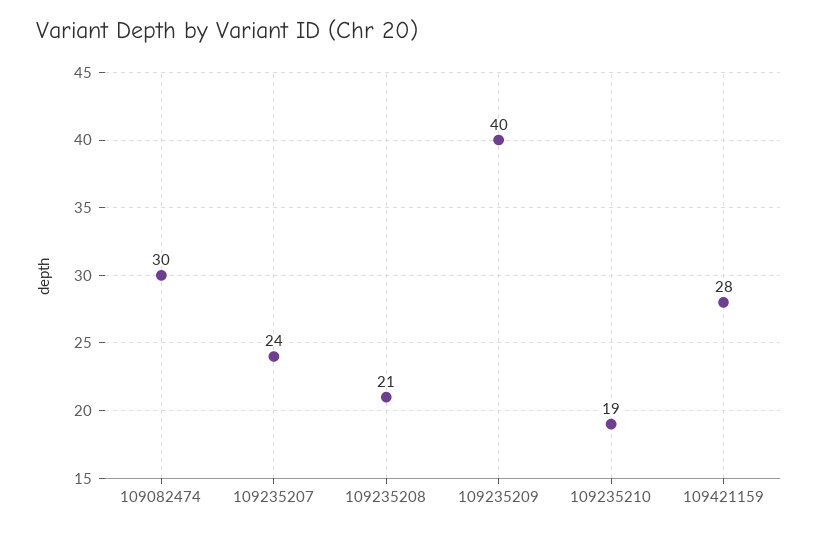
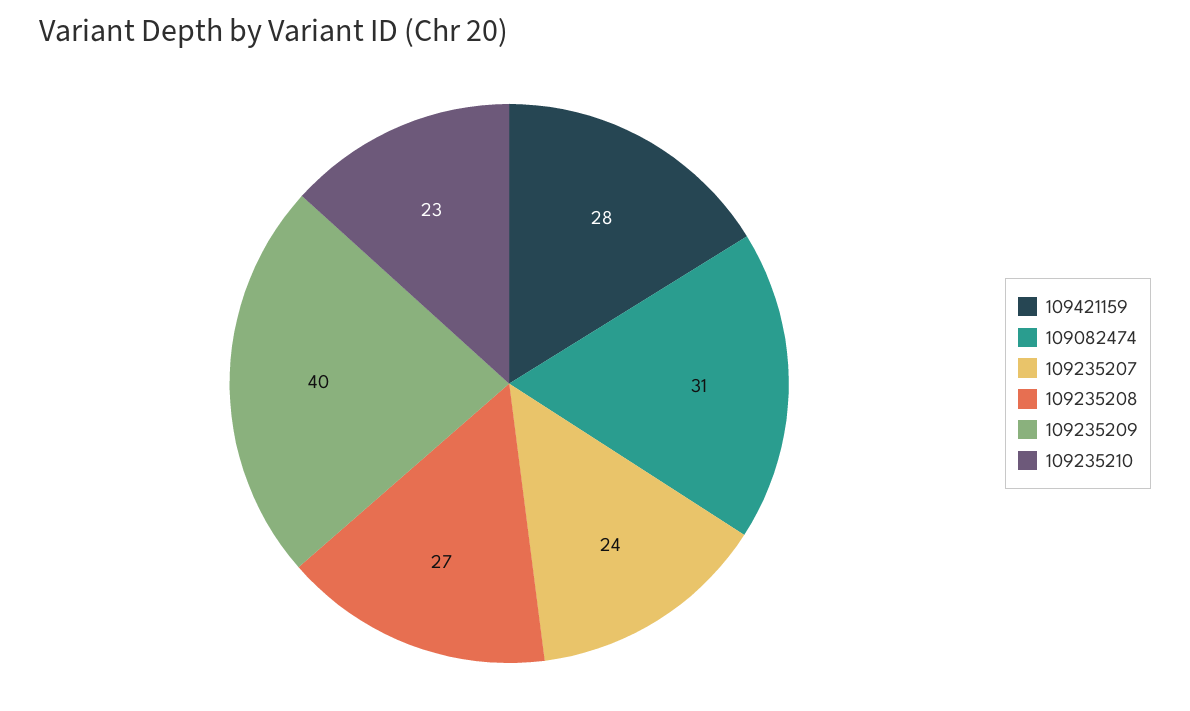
109082474: 30 -> 31
109235208: 21 -> 27
109235210: 19 -> 23

